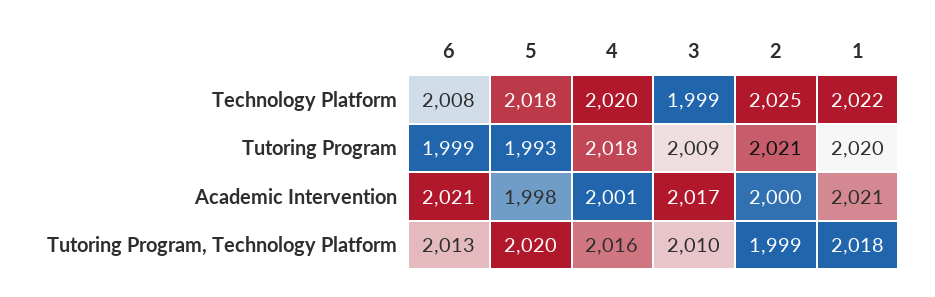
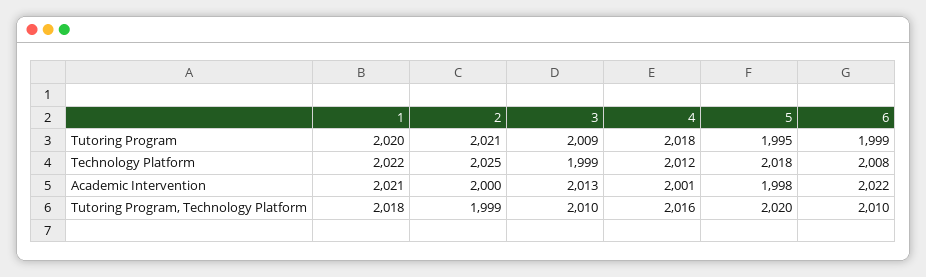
4, Technology Platform: 2020 -> 2012
5, Tutoring Program: 1993 -> 1995
6, Academic Intervention: 2021 -> 2022
3, Academic Intervention: 2017 -> 2013
6, Tutoring Program, Technology Platform: 2013 -> 2010

